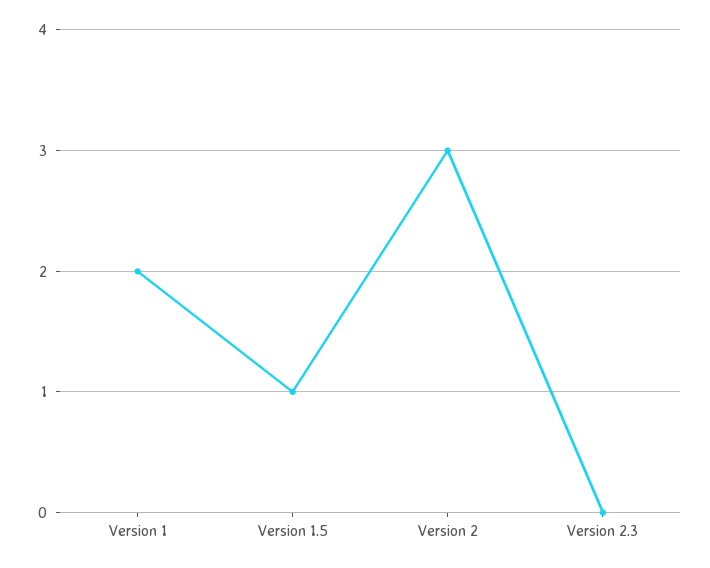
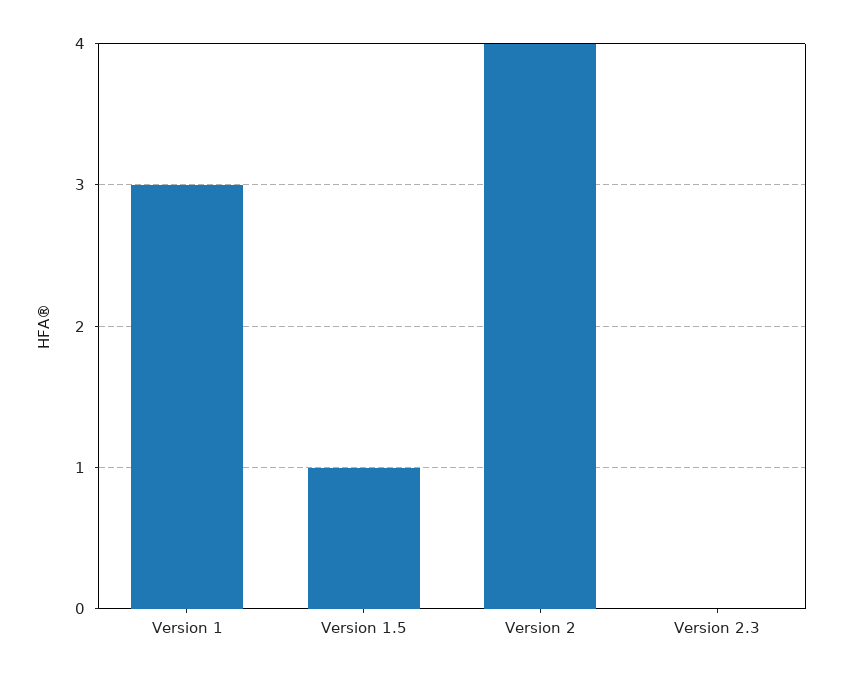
Version 1: 2 -> 3
Version 2: 3 -> 4

